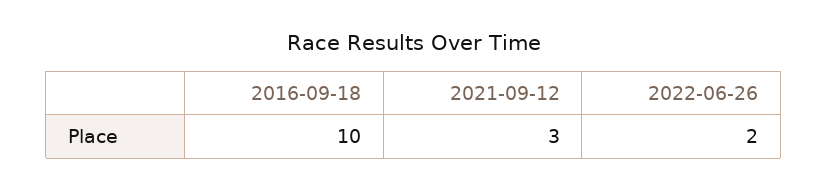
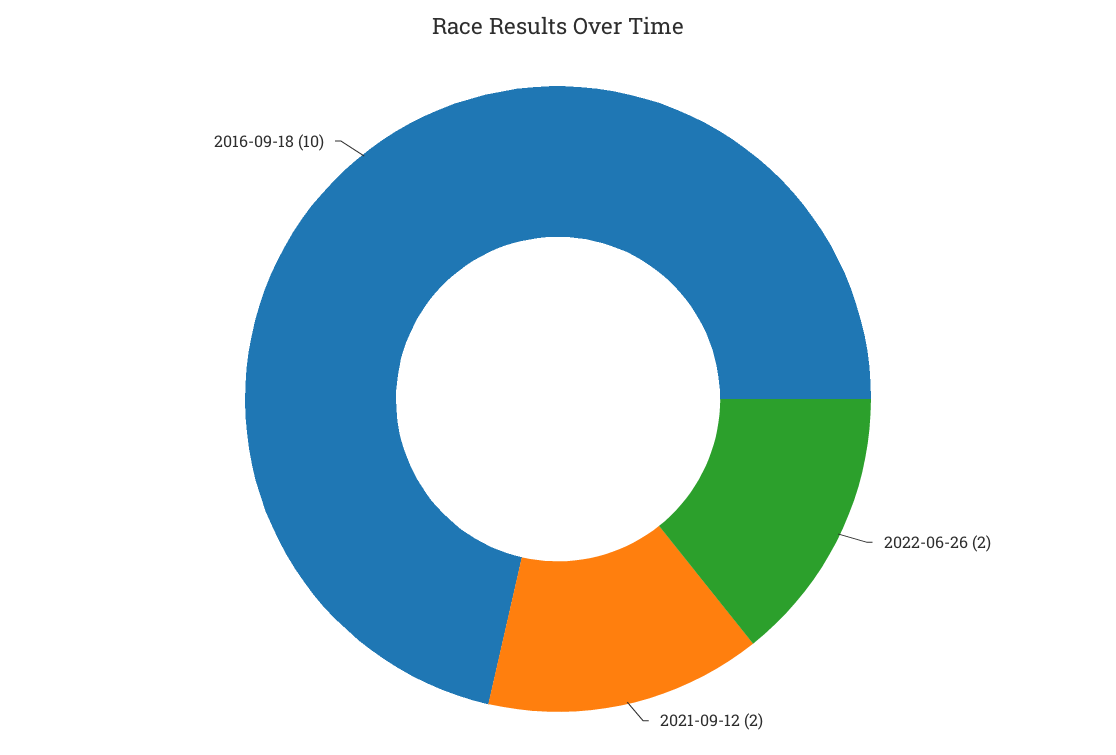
2021-09-12: 3 -> 2

